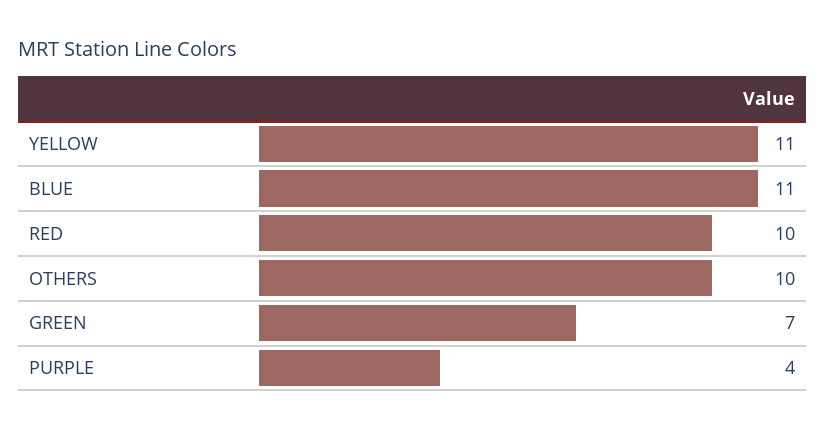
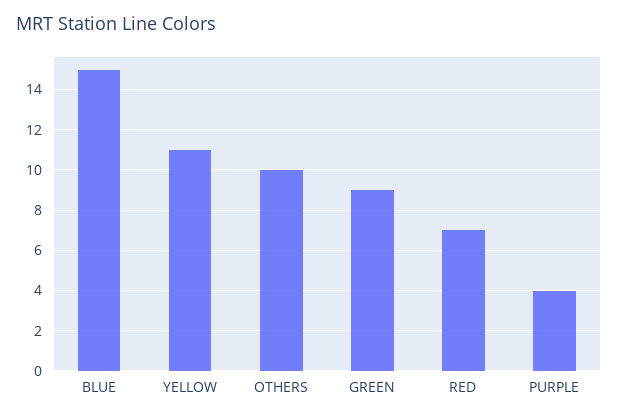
BLUE: 11 -> 15
RED: 10 -> 7
GREEN: 7 -> 9

